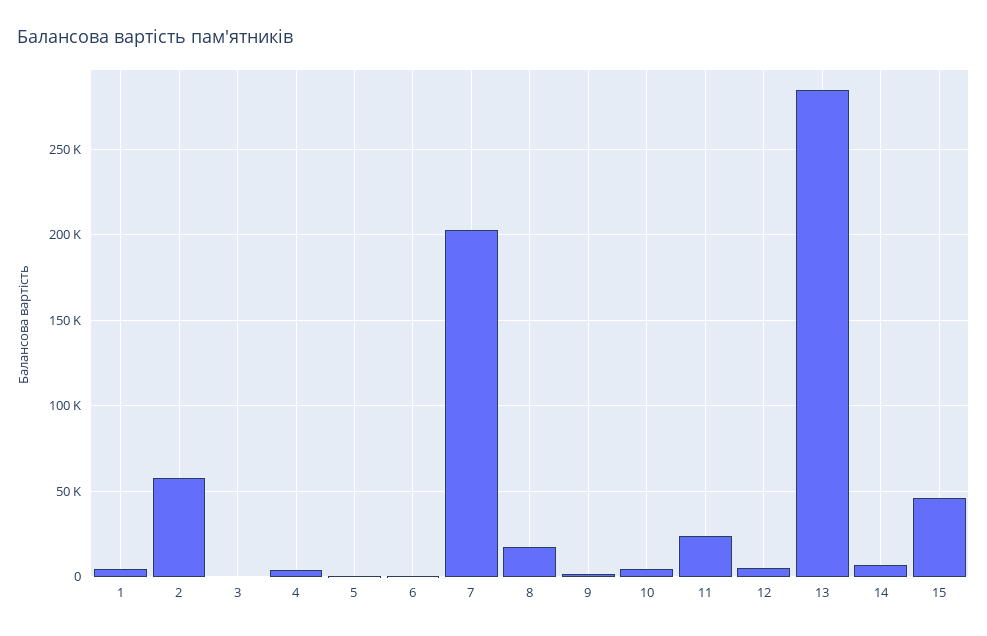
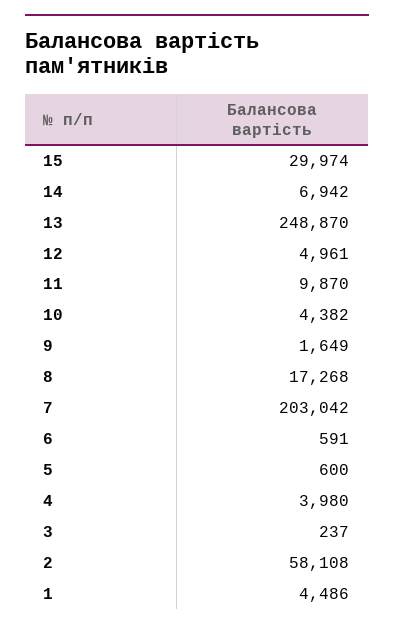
11: 25000 -> 9870
13: 285000 -> 248870
15: 45000 -> 29974

